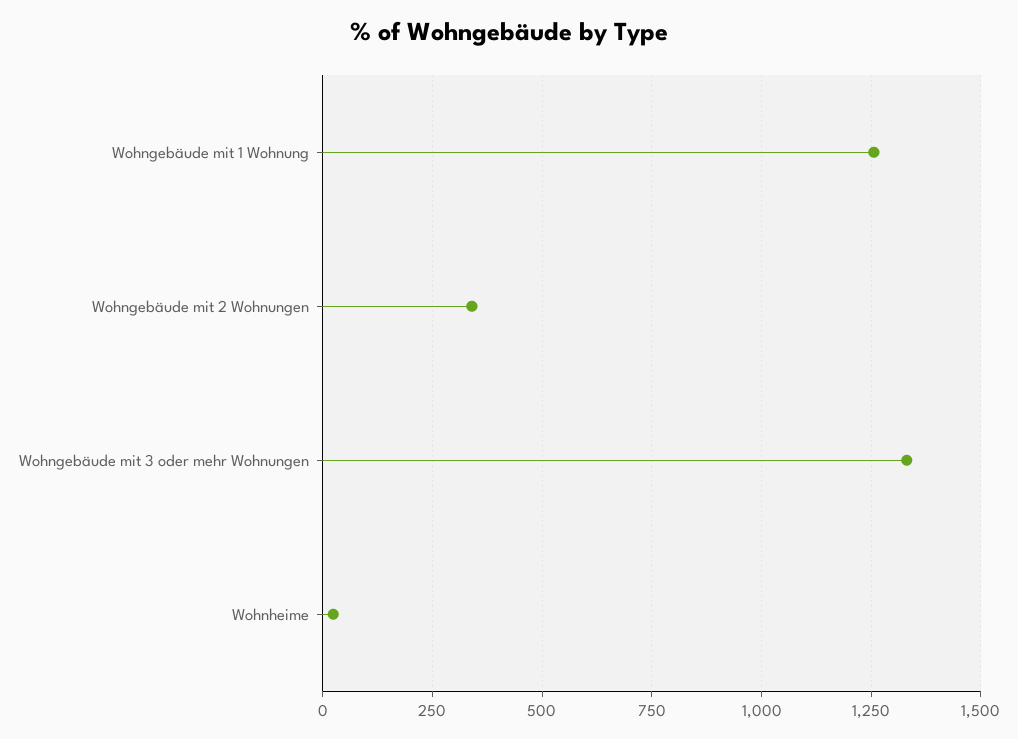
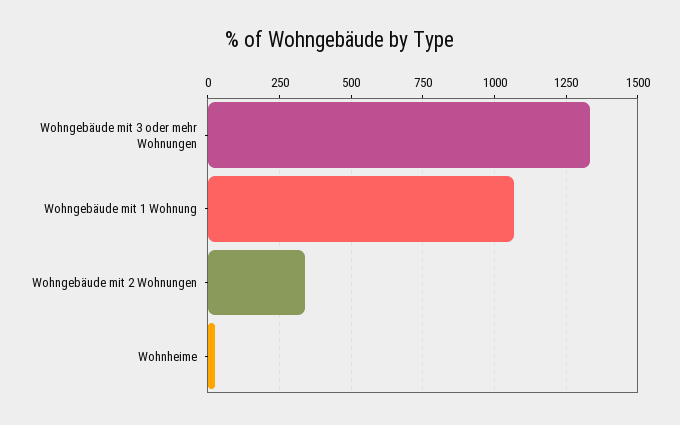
Wohngebäude mit 1 Wohnung: 1250 -> 1075

